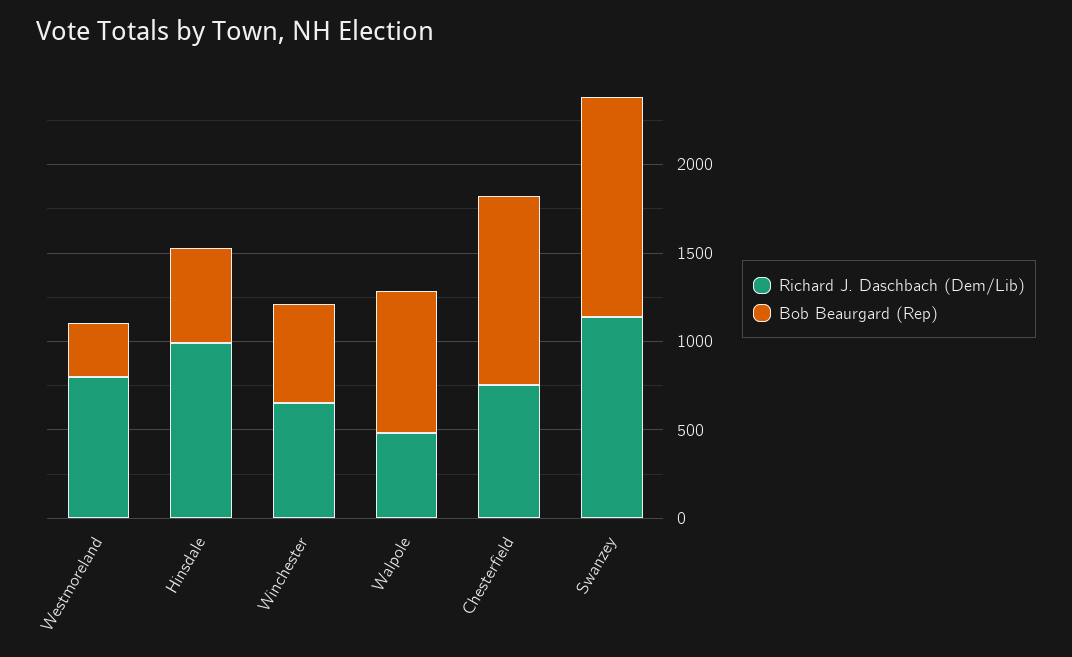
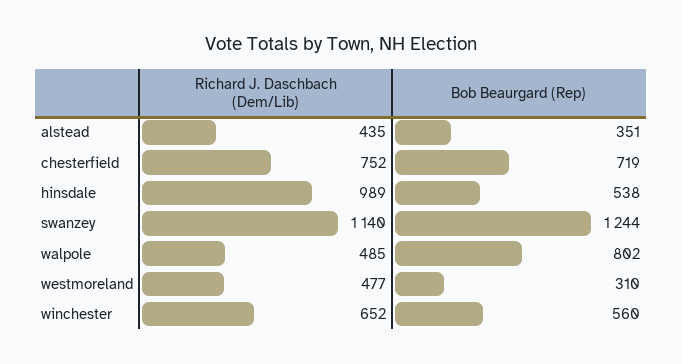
Richard J. Daschbach (Dem/Lib), Westmoreland: 800 -> 477
Bob Beaurgard (Rep), Chesterfield: 1100 -> 719
Richard J. Daschbach (Dem/Lib), alstead: none -> 435
Bob Beaurgard (Rep), alstead: none -> 351

